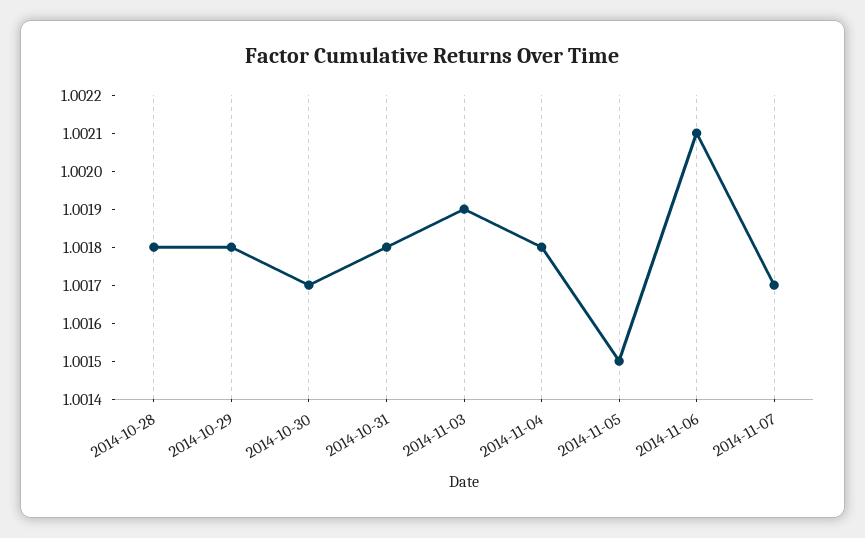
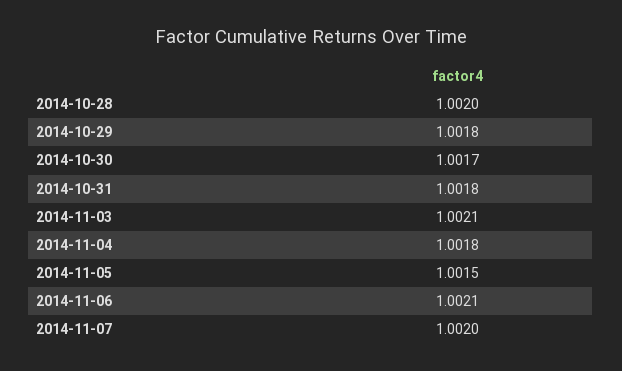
2014-10-28: 1.0018 -> 1.002
2014-11-03: 1.0019 -> 1.0021
2014-11-07: 1.0017 -> 1.002

